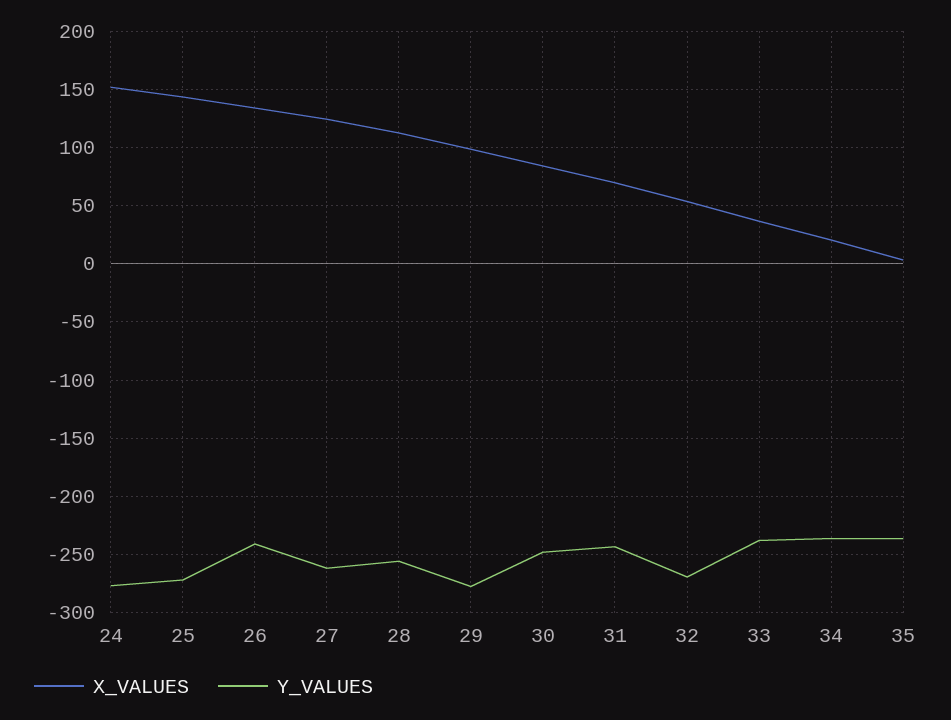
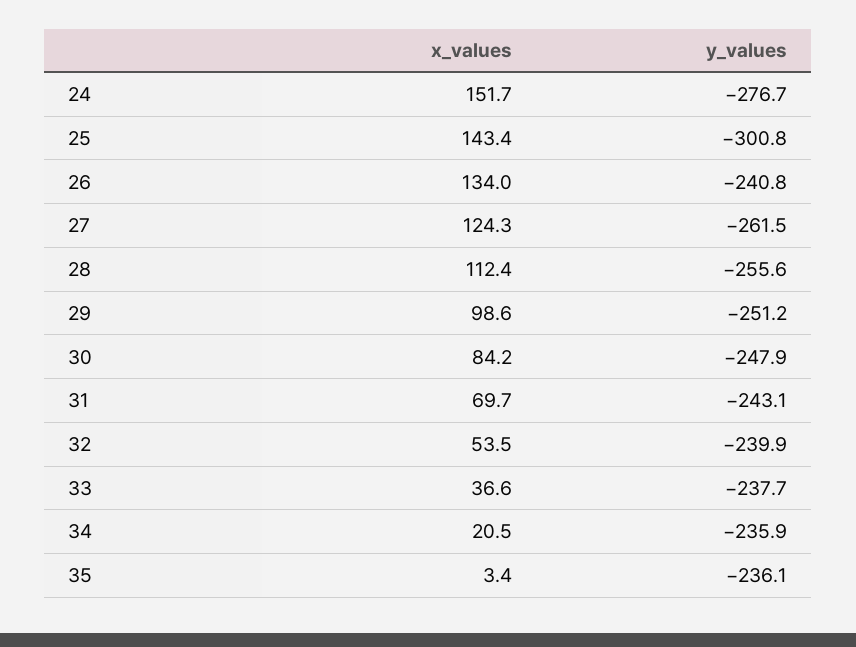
Y_VALUES, 25: -270 -> -300.8
Y_VALUES, 29: -280 -> -251.2
Y_VALUES, 32: -270 -> -239.9

